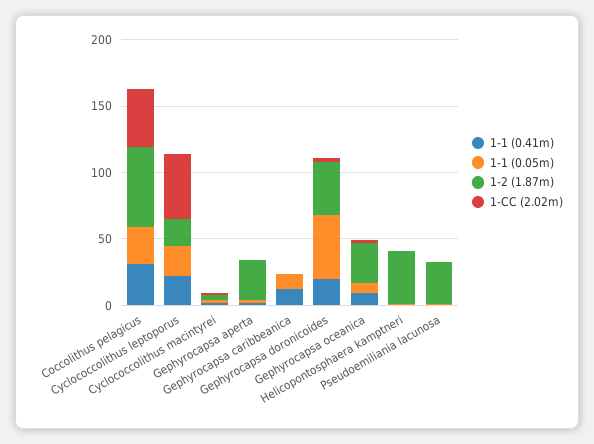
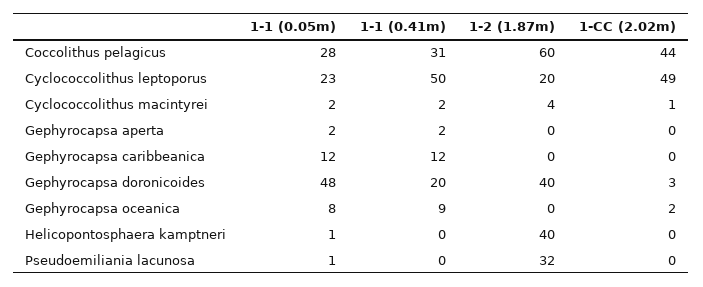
1-1 (0.41m), Cyclococcolithus leptoporus: 20 -> 50
1-2 (1.87m), Gephyrocapsa aperta: 30 -> 0
1-2 (1.87m), Gephyrocapsa oceanica: 30 -> 0

